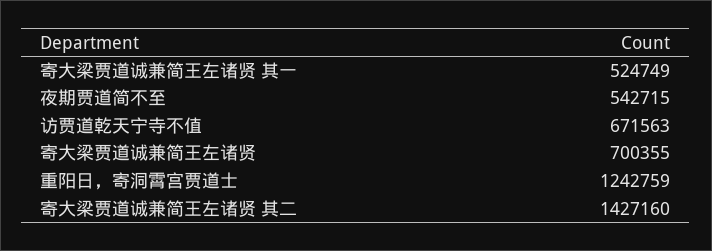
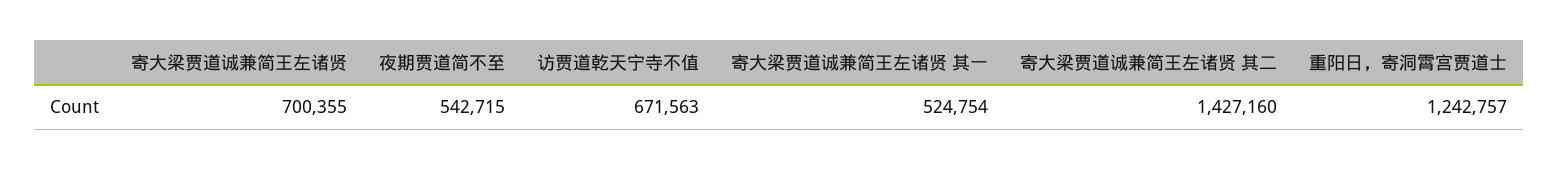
寄大梁贾道诚兼简王左诸贤 其一: 524749 -> 524754
重阳日，寄洞霄宫贾道士: 1242759 -> 1242757

